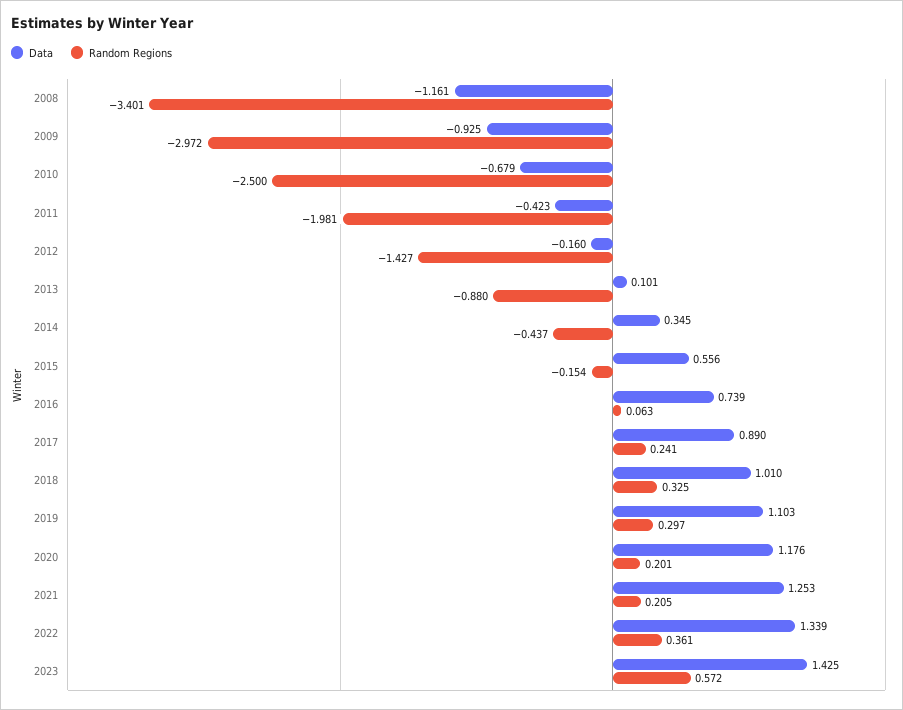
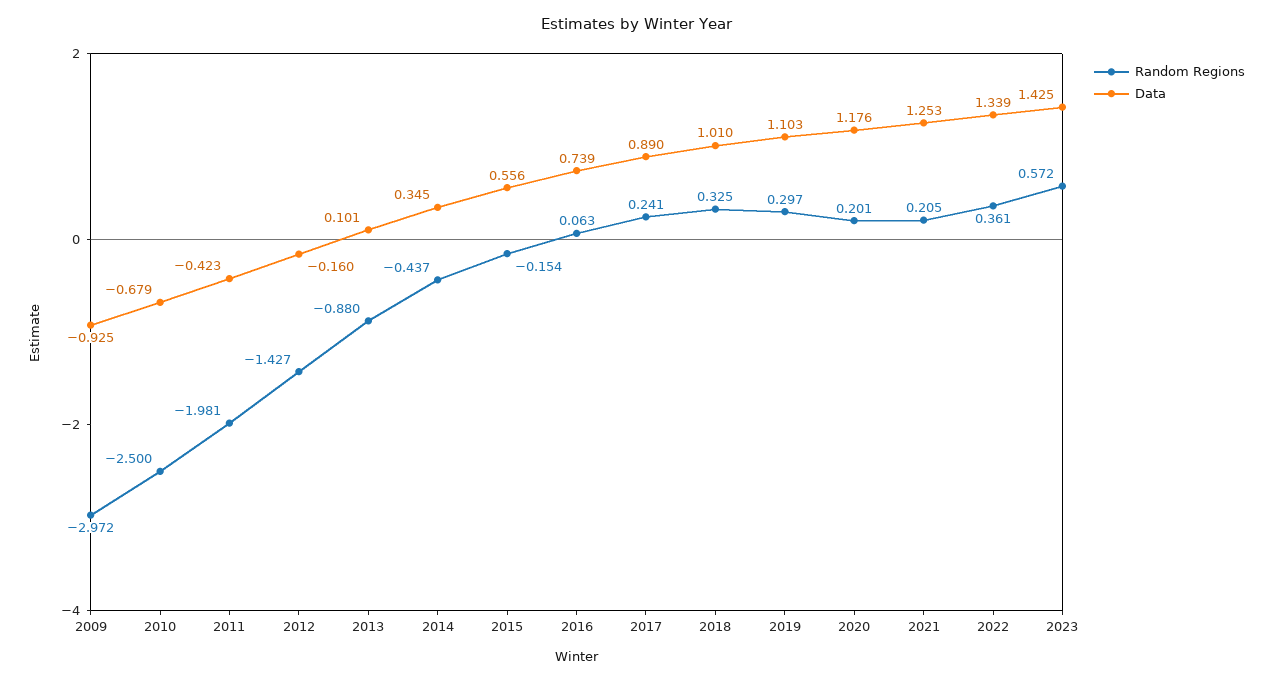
Data, 2008: -1.161 -> none
Random Regions, 2008: -3.401 -> none

